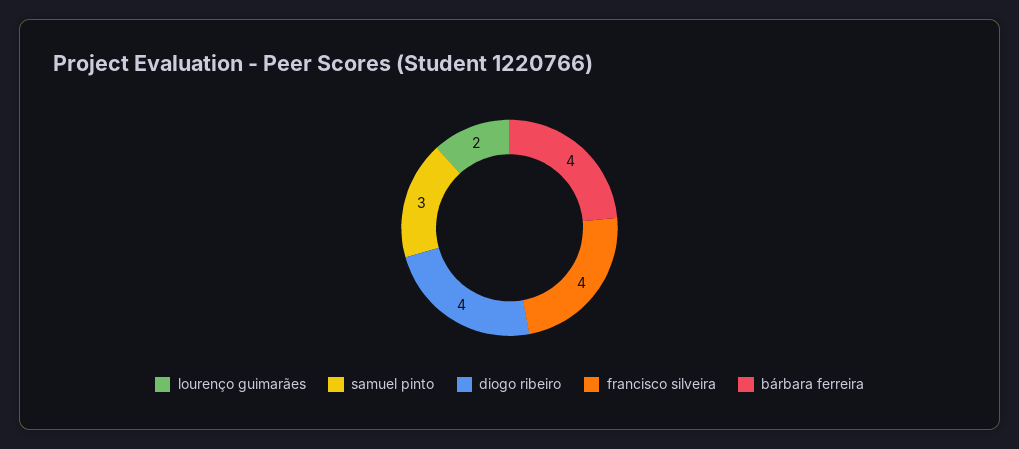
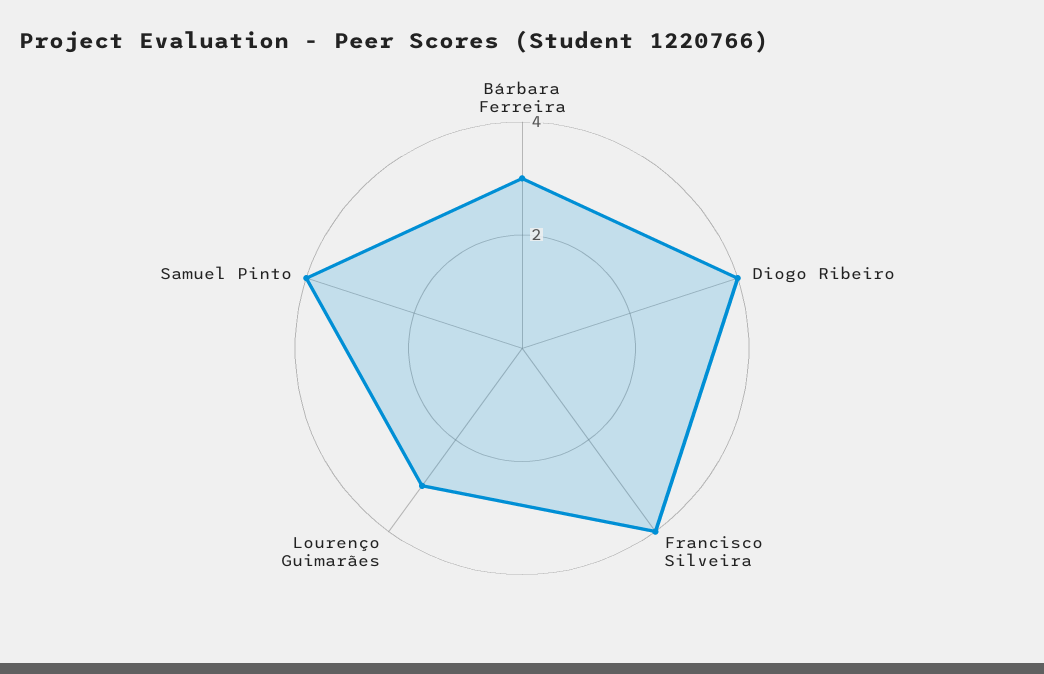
lourenço guimarães: 2 -> 3
samuel pinto: 3 -> 4
bárbara ferreira: 4 -> 3

